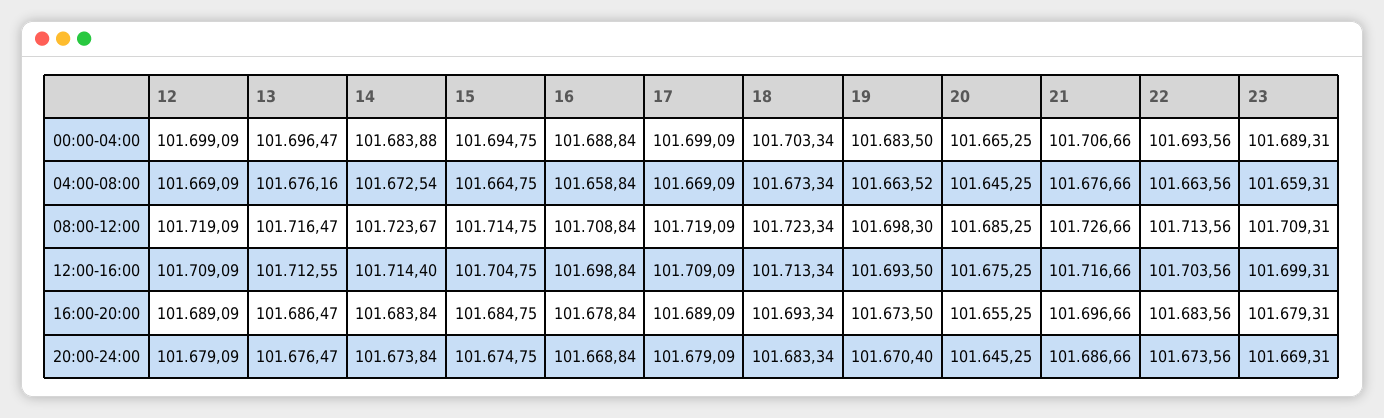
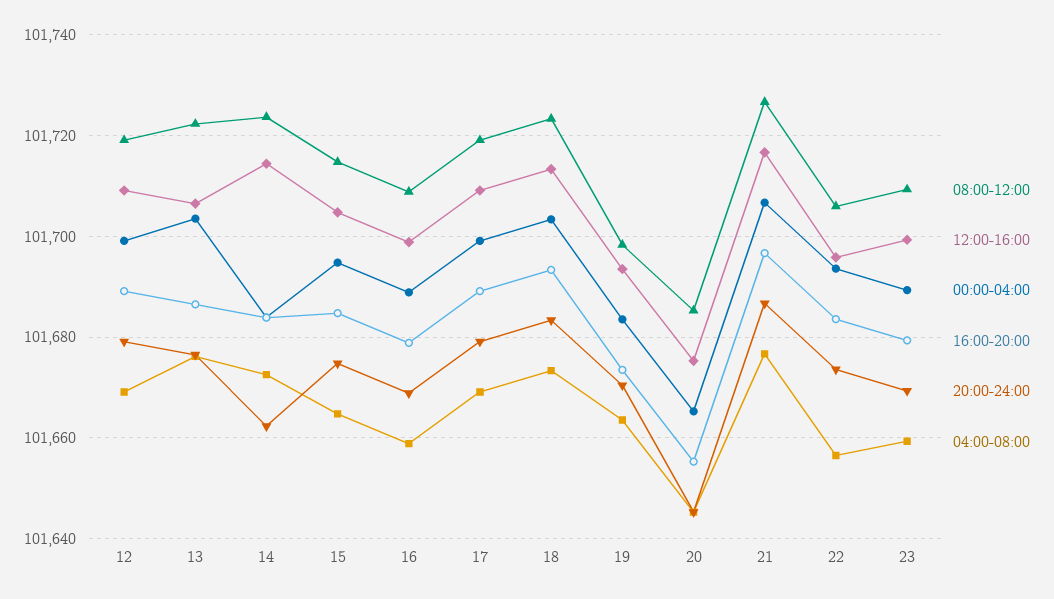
00:00-04:00, 13: 101696.47 -> 101704
04:00-08:00, 22: 101663.56 -> 101656
08:00-12:00, 13: 101716.47 -> 101722
08:00-12:00, 22: 101713.56 -> 101706
12:00-16:00, 13: 101712.55 -> 101706
12:00-16:00, 22: 101703.56 -> 101696
20:00-24:00, 14: 101673.84 -> 101662

